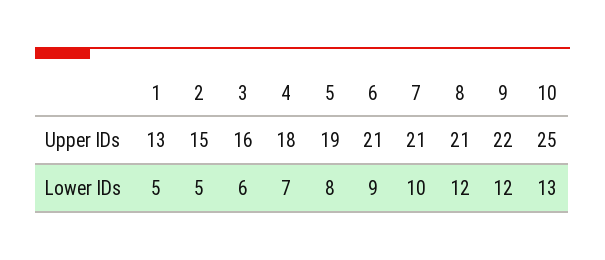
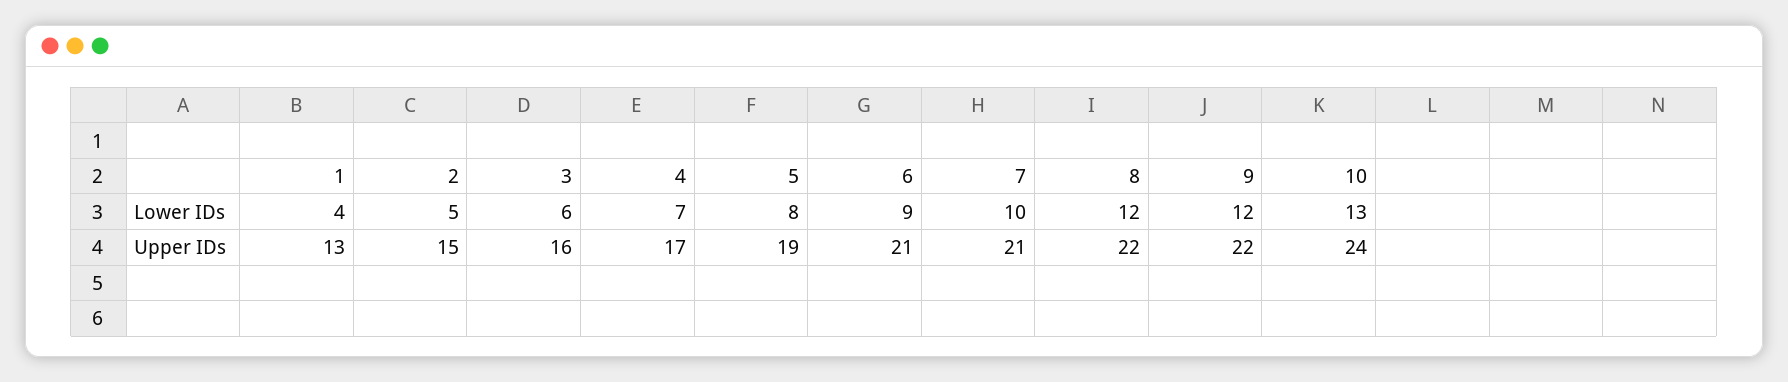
4, Upper IDs: 18 -> 17
8, Upper IDs: 21 -> 22
10, Upper IDs: 25 -> 24
1, Lower IDs: 5 -> 4

